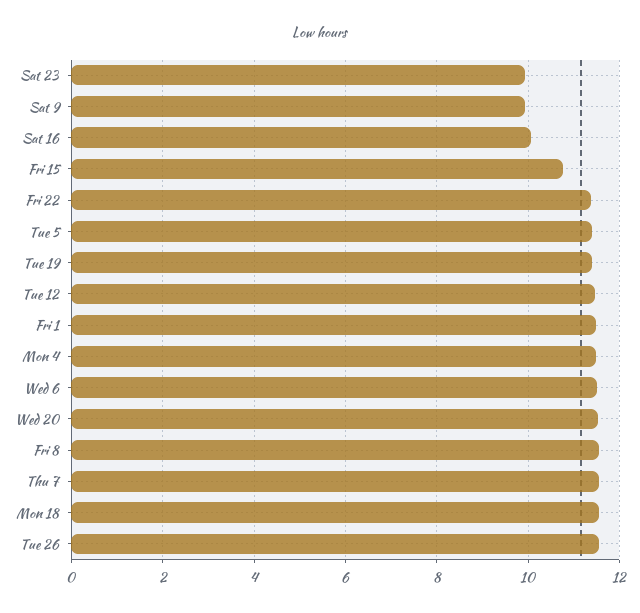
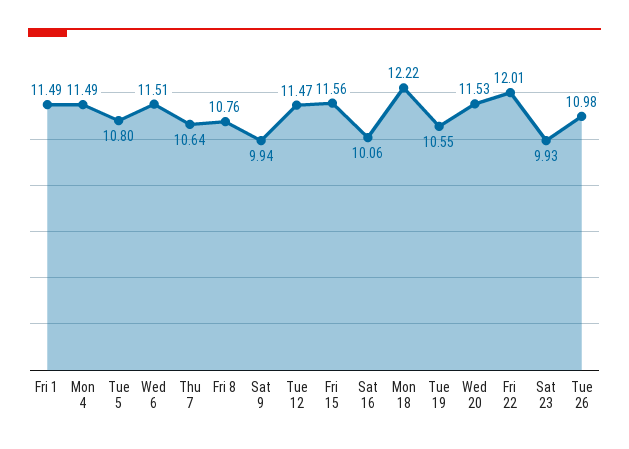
Fri 15: 10.8 -> 11.56
Fri 22: 11.4 -> 12.01
Tue 5: 11.4 -> 10.8
Tue 19: 11.4 -> 10.55
Fri 8: 11.6 -> 10.76
Thu 7: 11.6 -> 10.64
Mon 18: 11.6 -> 12.22
Tue 26: 11.6 -> 10.98

